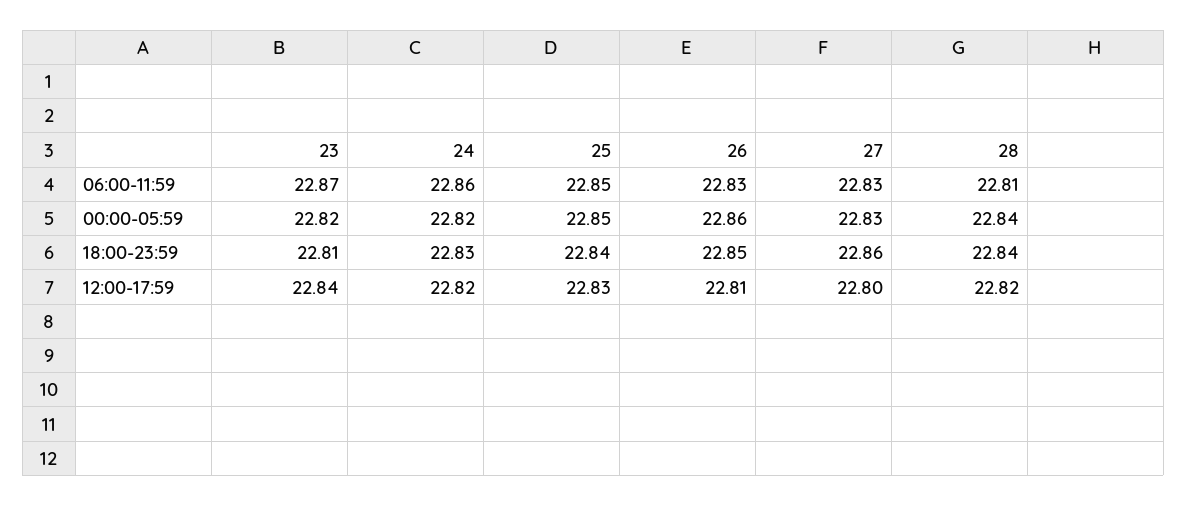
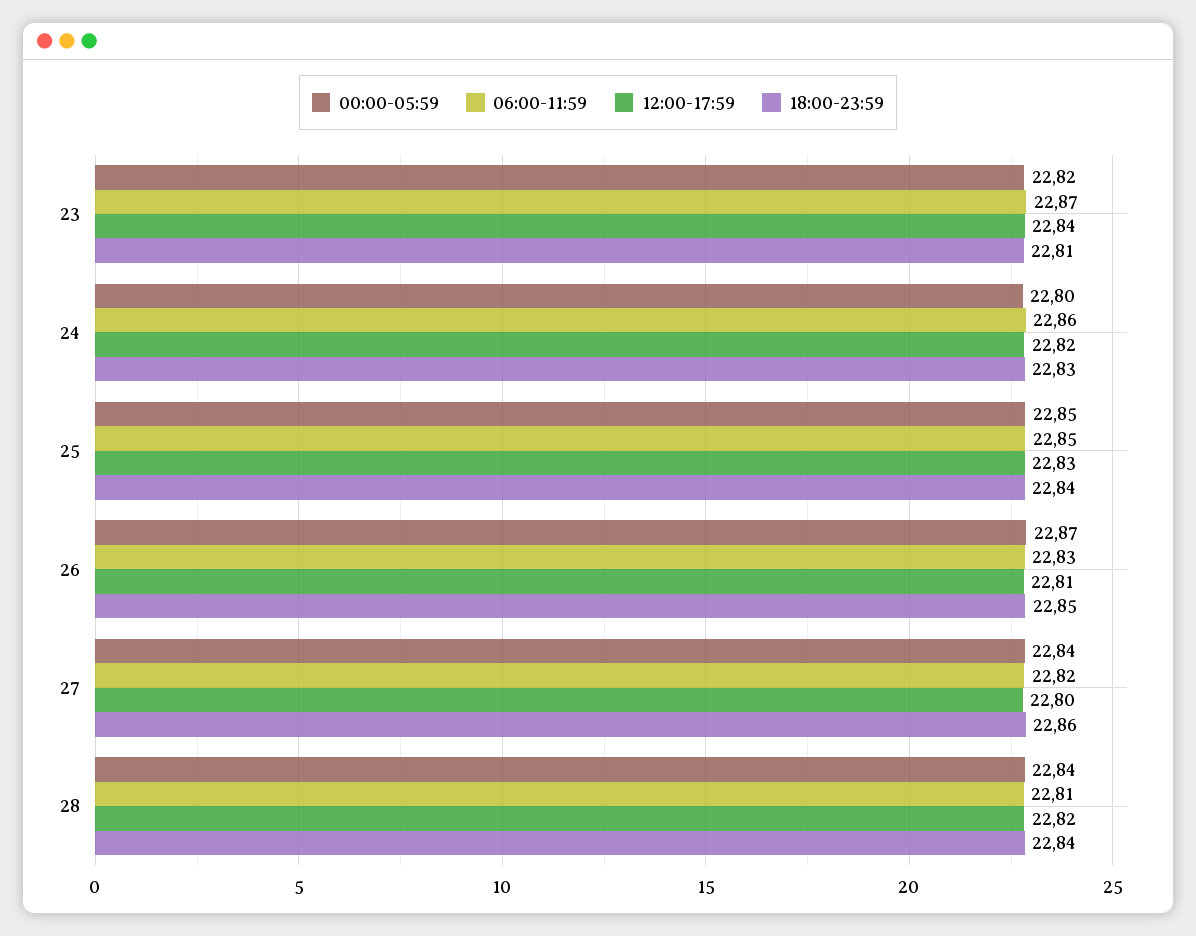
06:00-11:59, 27: 22.83 -> 22.82
00:00-05:59, 24: 22.82 -> 22.8
00:00-05:59, 26: 22.86 -> 22.87
00:00-05:59, 27: 22.83 -> 22.84

